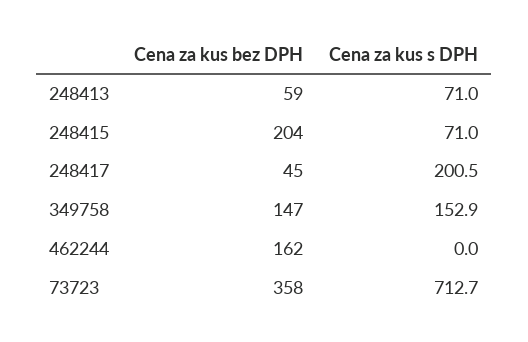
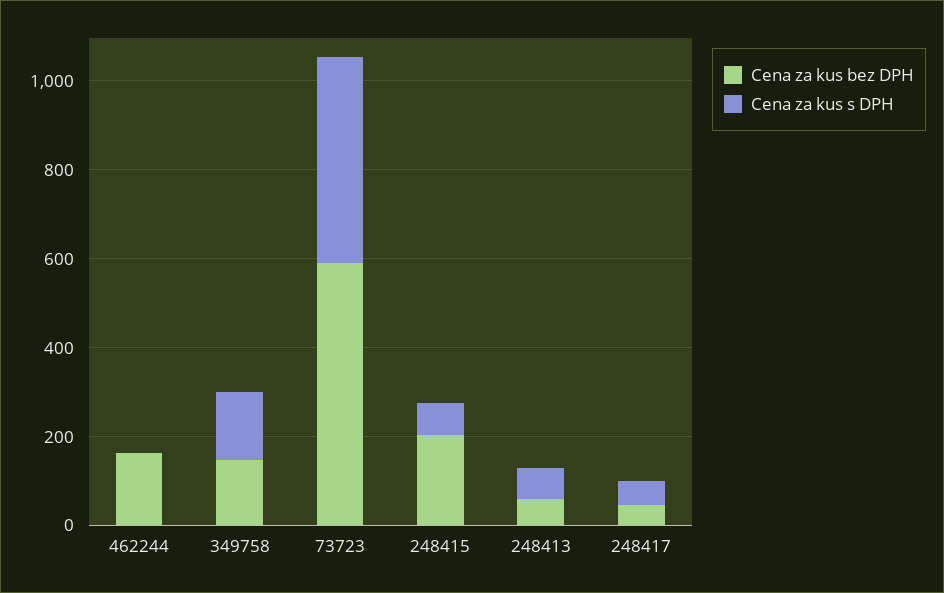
Cena za kus s DPH, 248417: 200.5 -> 50
Cena za kus bez DPH, 73723: 358 -> 600
Cena za kus s DPH, 73723: 712.7 -> 450

